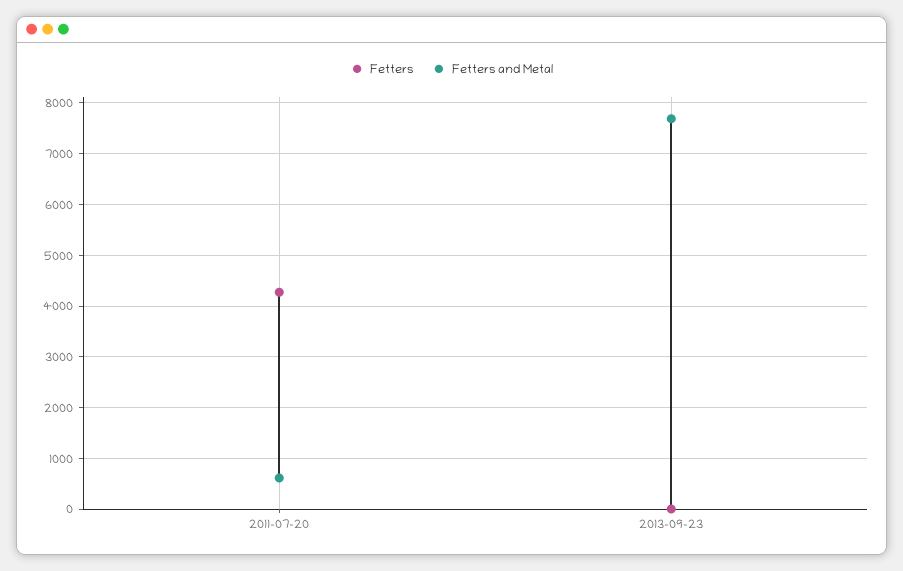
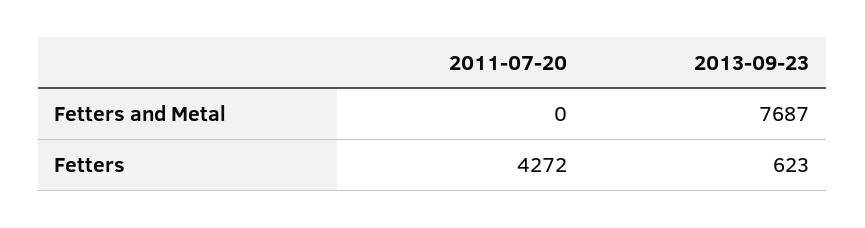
Fetters and Metal, 2011-07-20: 600 -> 0
Fetters, 2013-09-23: 0 -> 623

